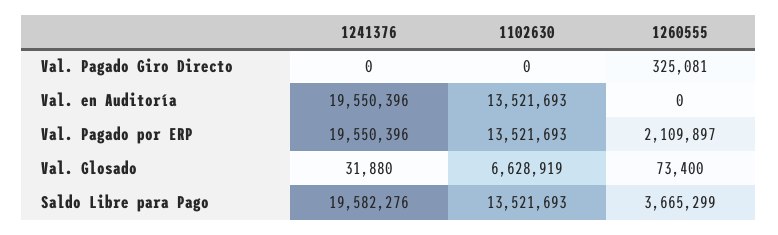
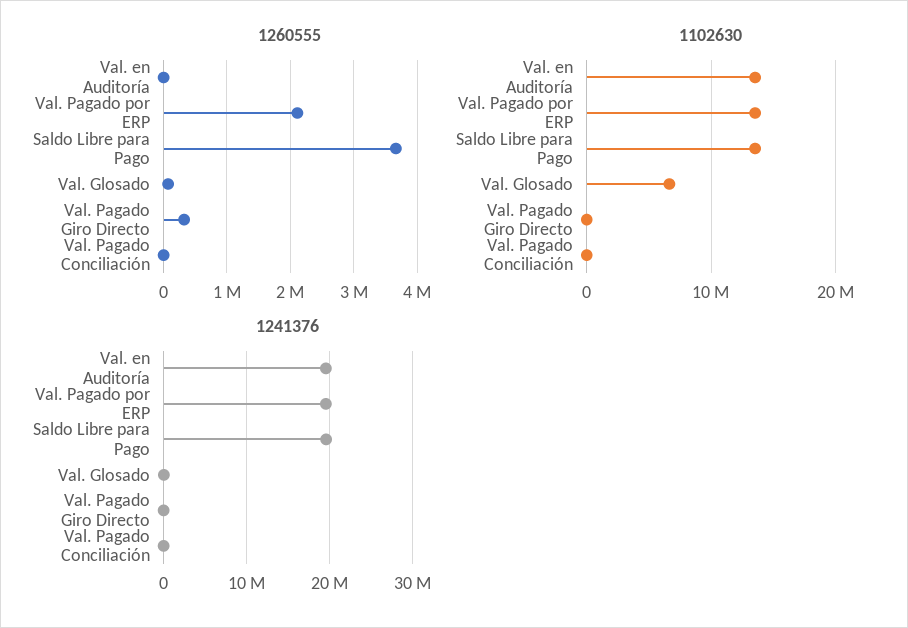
1260555, Val. Pagado Conciliación: none -> 0
1102630, Val. Pagado Conciliación: none -> 0
1241376, Val. Pagado Conciliación: none -> 0

